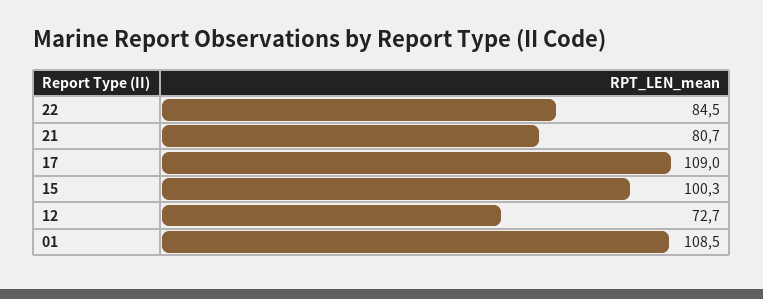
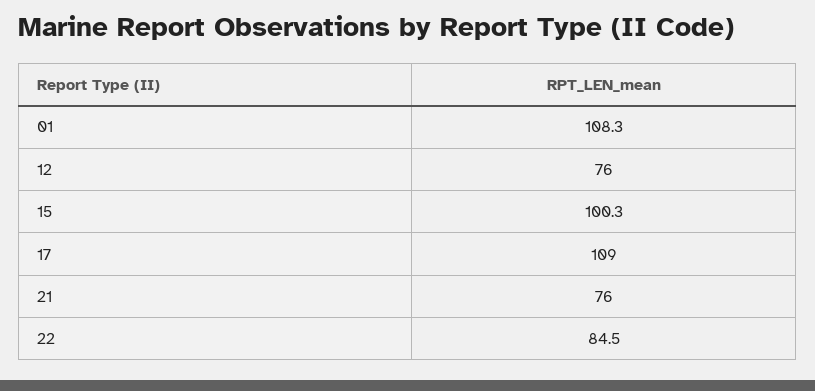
21: 80.7 -> 76
12: 72.7 -> 76
01: 108.5 -> 108.3

